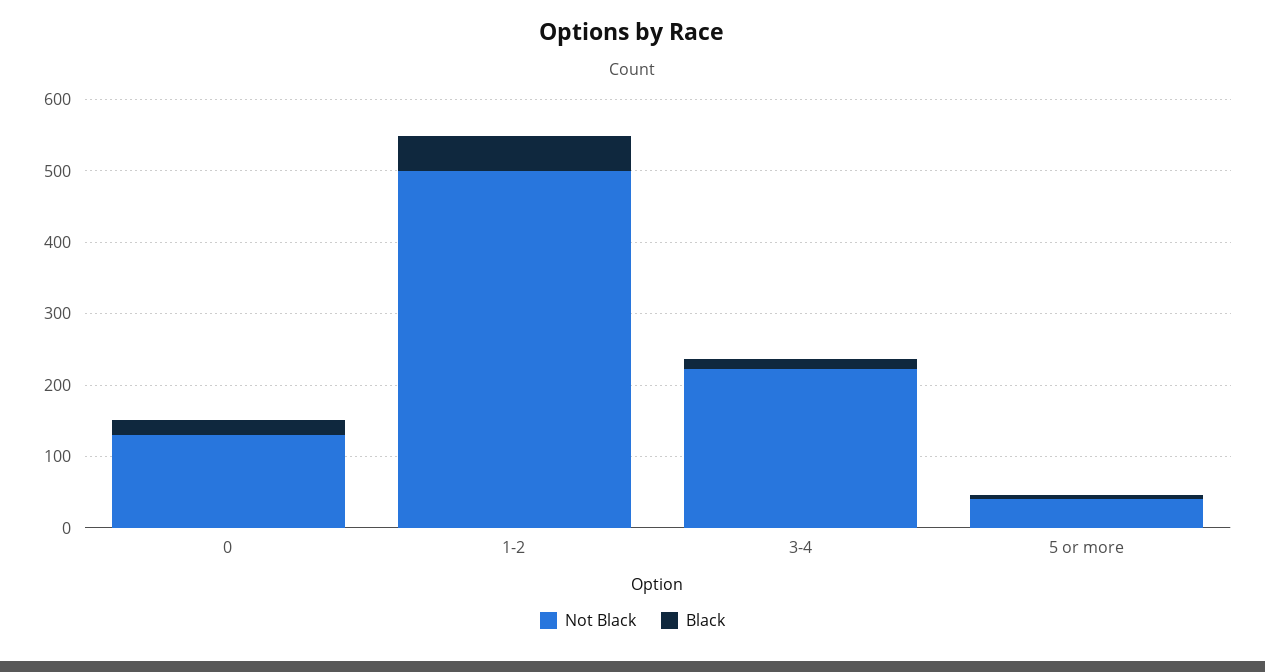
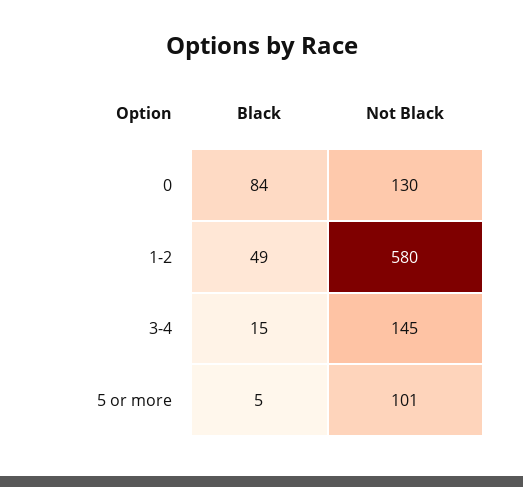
Black, 0: 20 -> 84
Not Black, 1-2: 500 -> 580
Not Black, 3-4: 220 -> 145
Not Black, 5 or more: 40 -> 101

